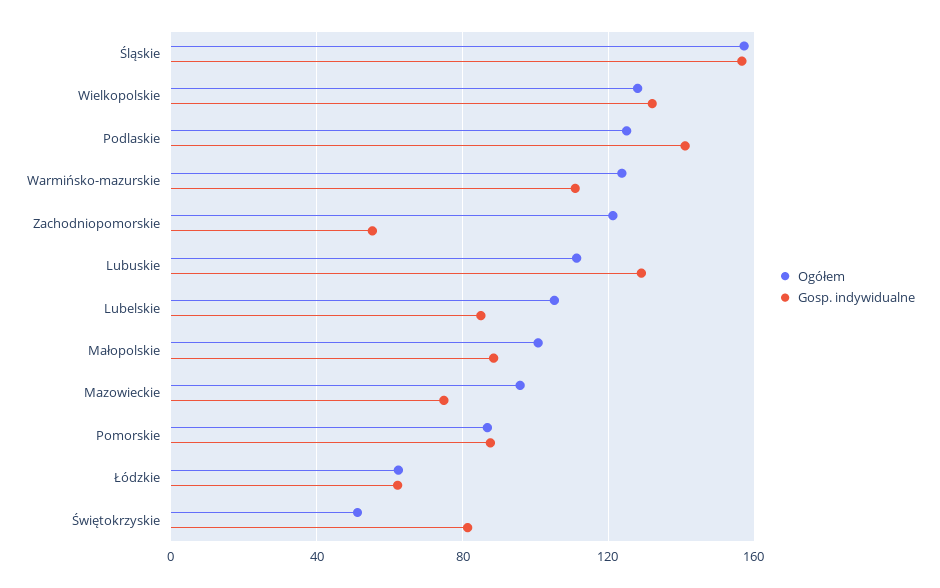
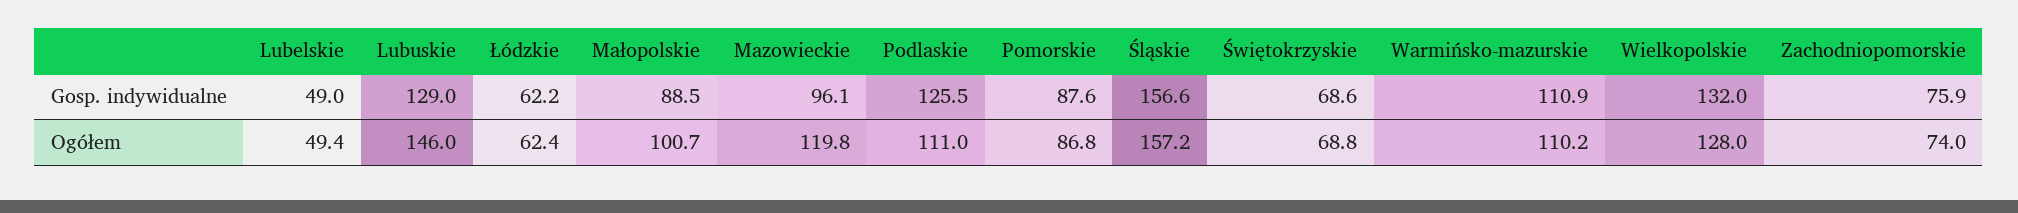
Ogółem, Podlaskie: 125 -> 111
Gosp. indywidualne, Podlaskie: 140 -> 125.5
Ogółem, Warmińsko-mazurskie: 125 -> 110.2
Ogółem, Zachodniopomorskie: 120 -> 74
Gosp. indywidualne, Zachodniopomorskie: 55 -> 75.9
Ogółem, Lubuskie: 110 -> 146
Ogółem, Lubelskie: 105 -> 49.4
Gosp. indywidualne, Lubelskie: 85 -> 49
Ogółem, Mazowieckie: 95 -> 119.8
Gosp. indywidualne, Mazowieckie: 75 -> 96.1
Ogółem, Świętokrzyskie: 50 -> 68.8
Gosp. indywidualne, Świętokrzyskie: 80 -> 68.6

